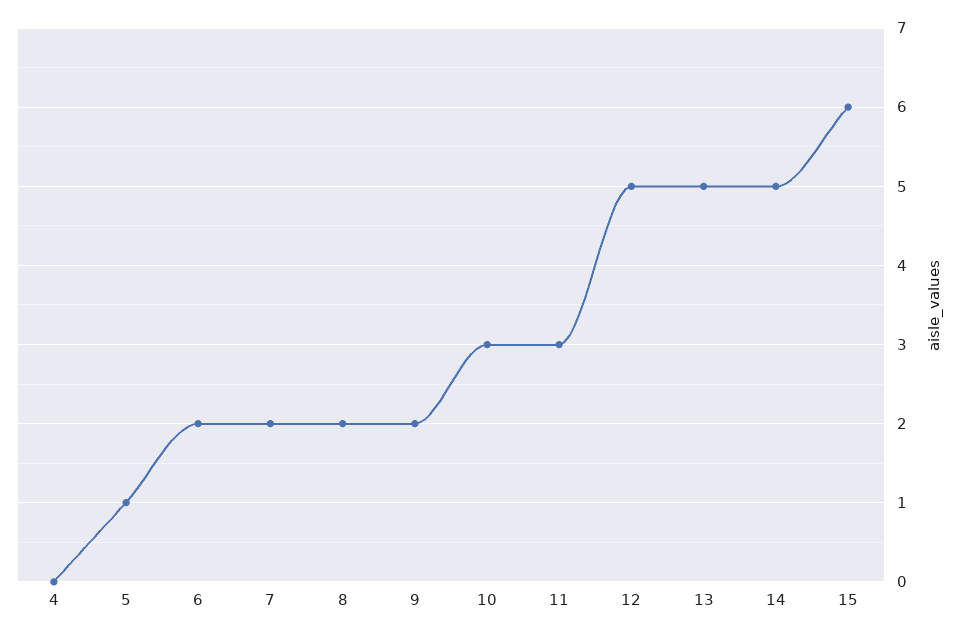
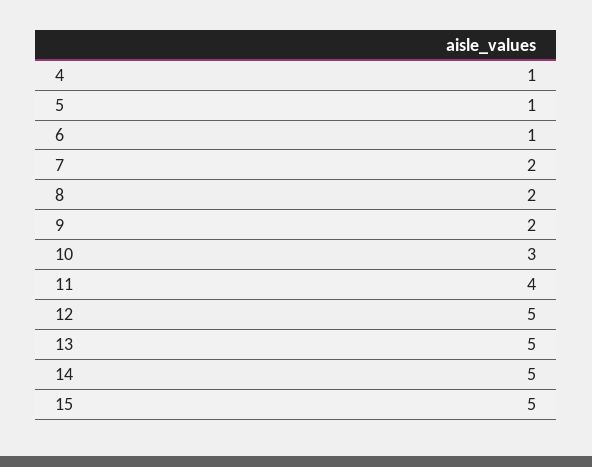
4: 0 -> 1
6: 2 -> 1
11: 3 -> 4
15: 6 -> 5

